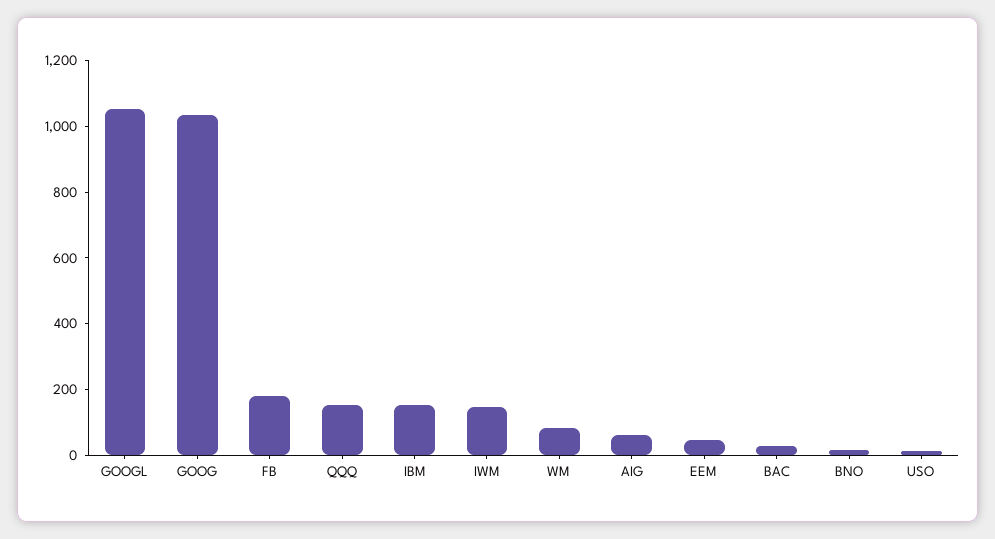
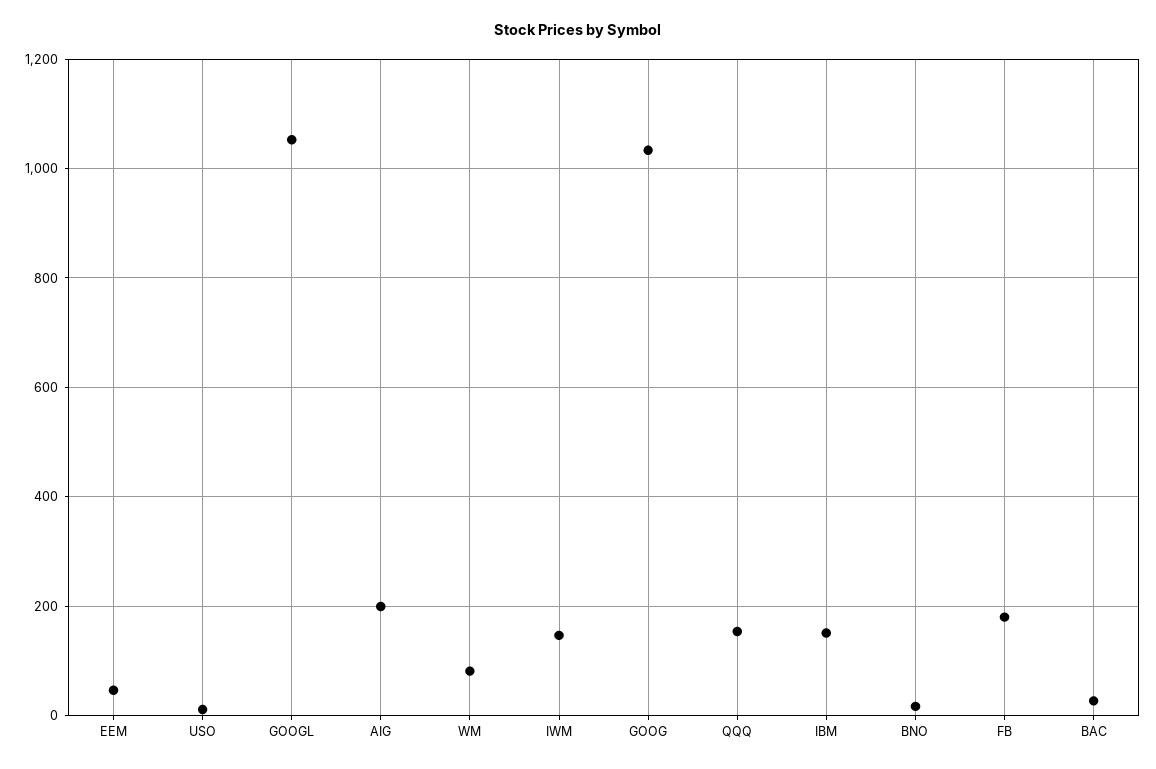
AIG: 50 -> 200

